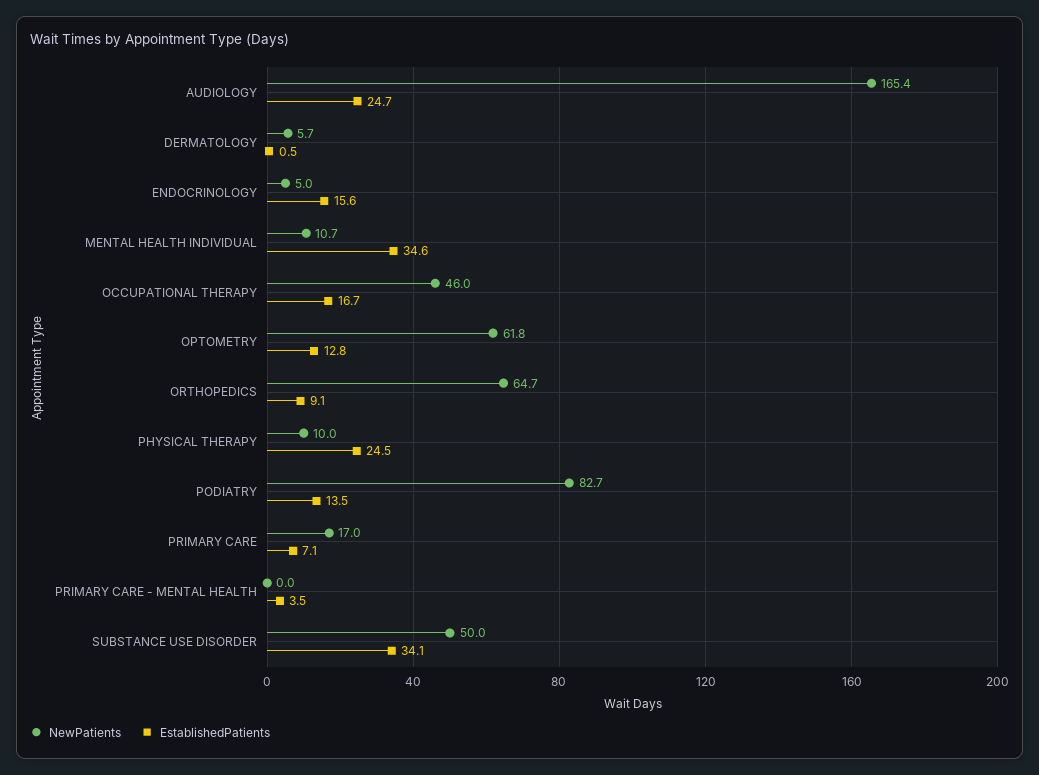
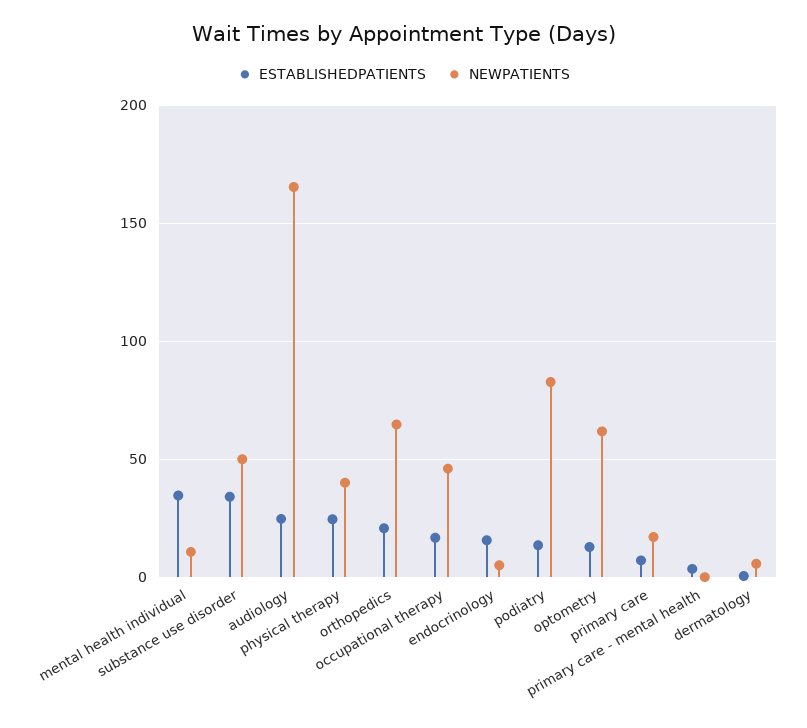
EstablishedPatients, ORTHOPEDICS: 9.1 -> 20
NewPatients, PHYSICAL THERAPY: 10 -> 40

